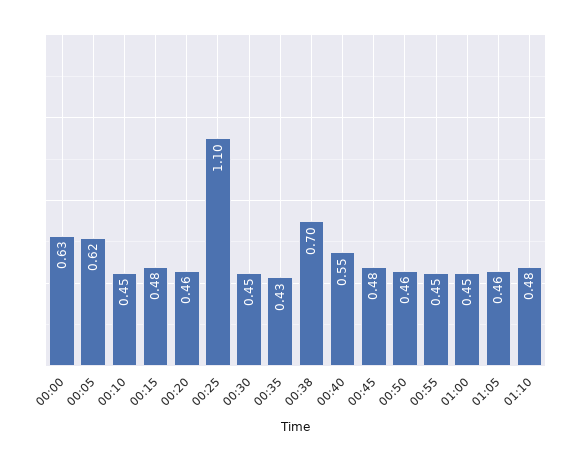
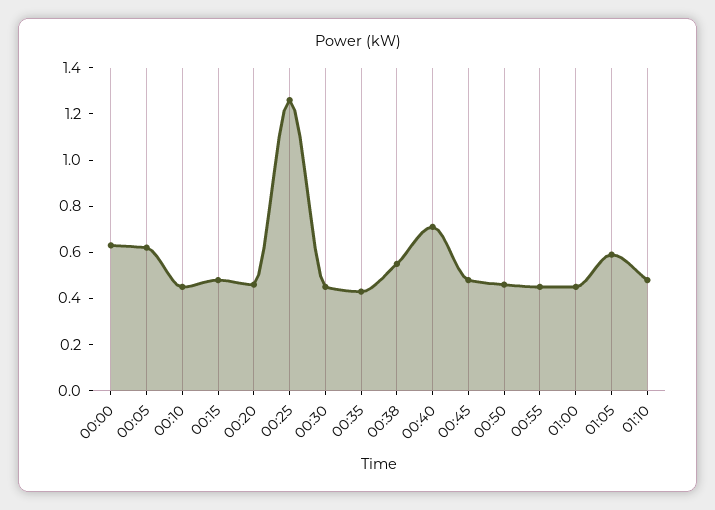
00:25: 1.1 -> 1.25
00:38: 0.7 -> 0.55
00:40: 0.55 -> 0.7
01:05: 0.46 -> 0.6

